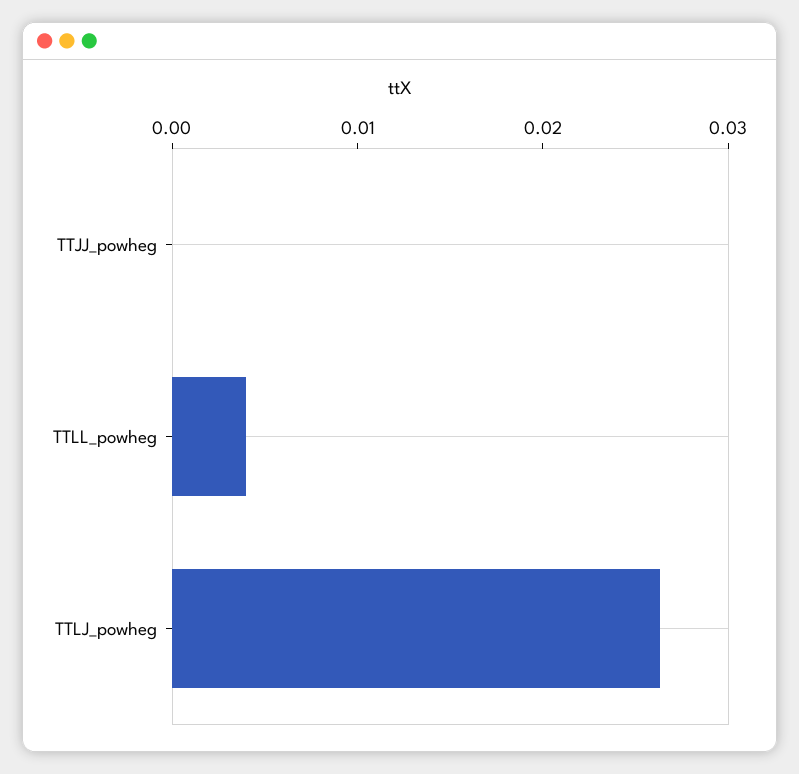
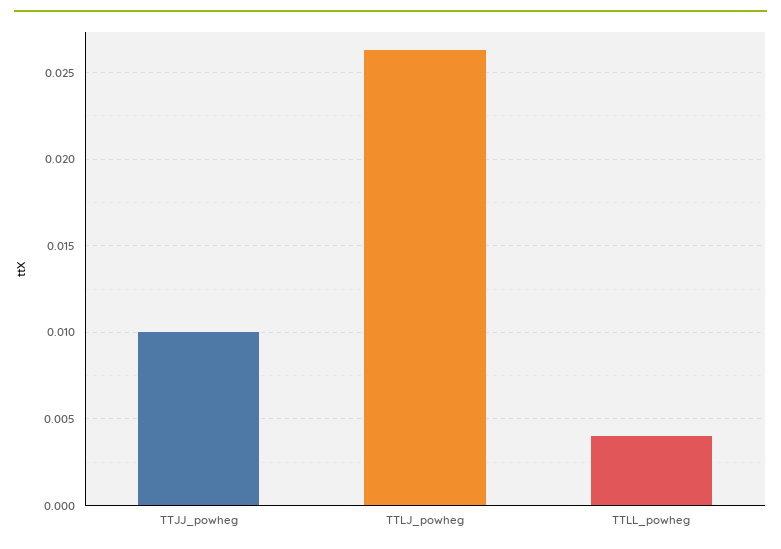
TTJJ_powheg: 0 -> 0.01

